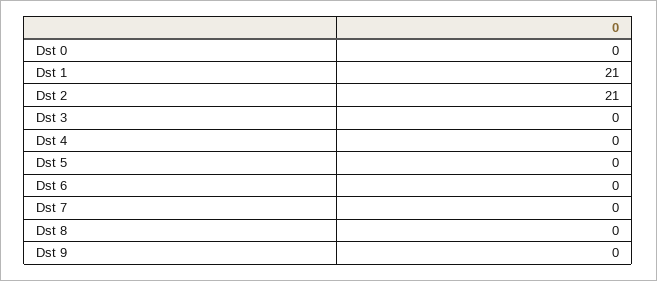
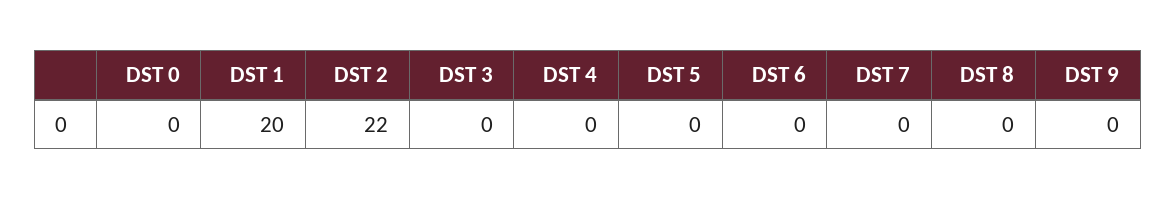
Dst 1: 21 -> 20
Dst 2: 21 -> 22

